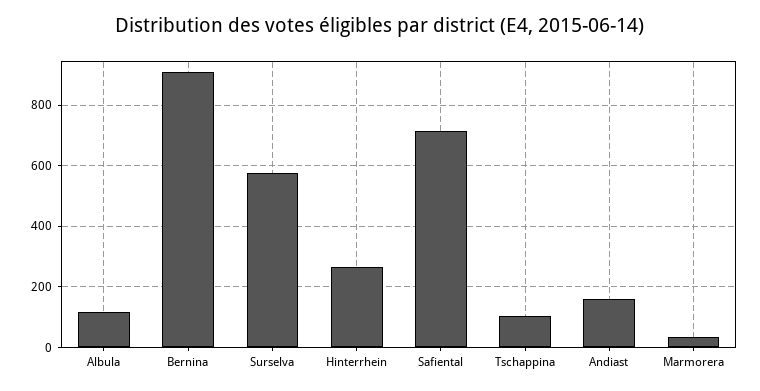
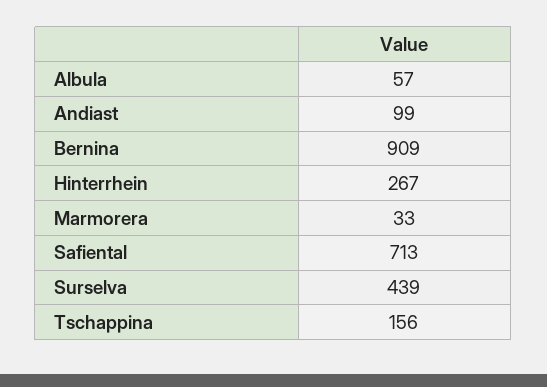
Albula: 120 -> 57
Surselva: 580 -> 439
Tschappina: 100 -> 156
Andiast: 160 -> 99

